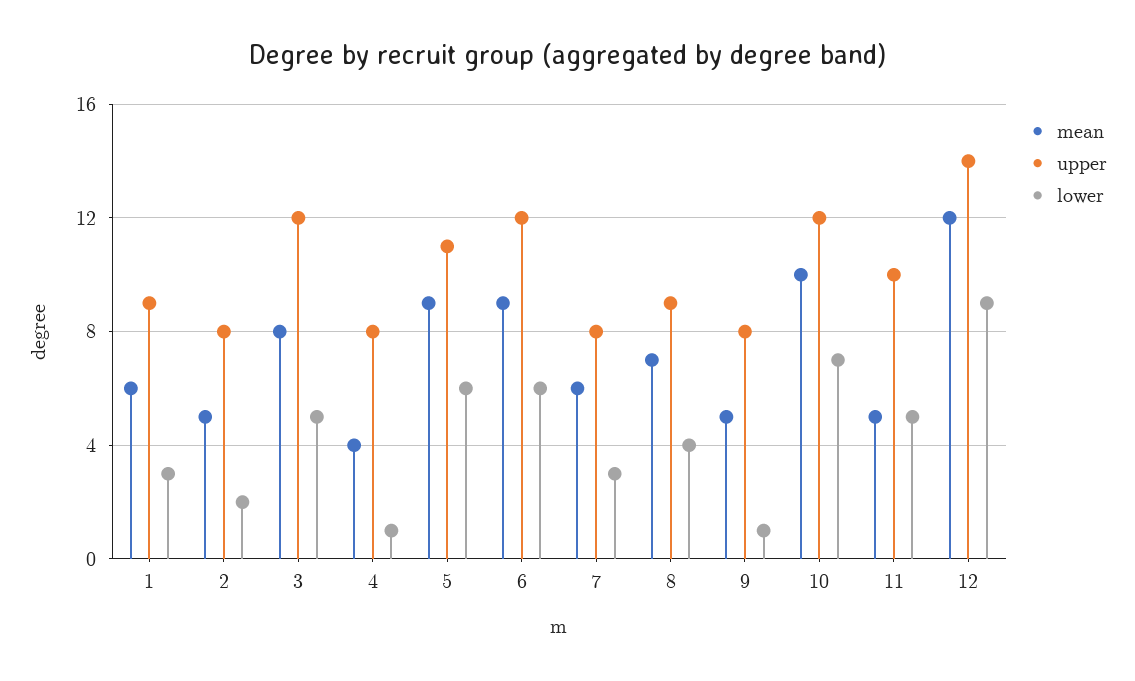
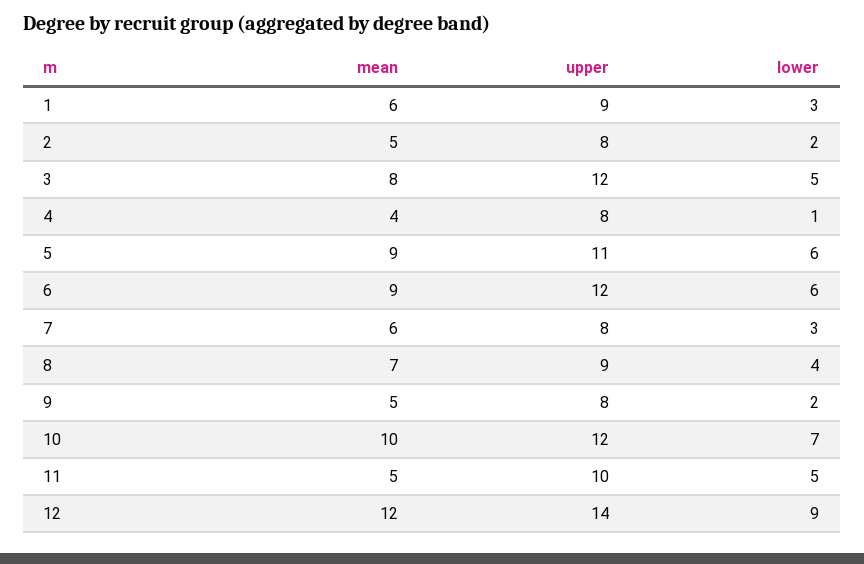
lower, 9: 1 -> 2

